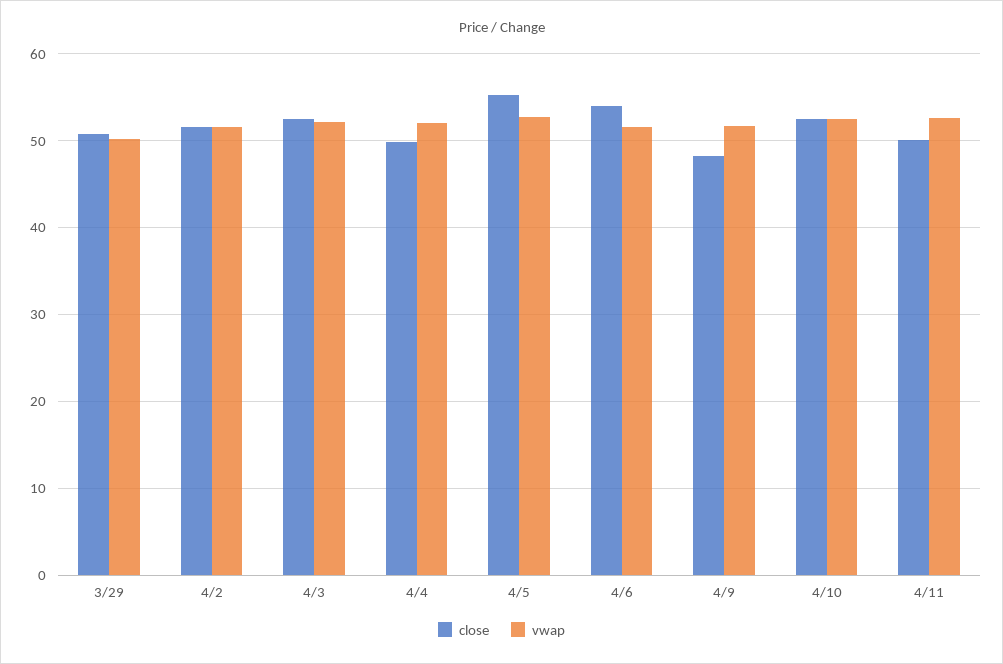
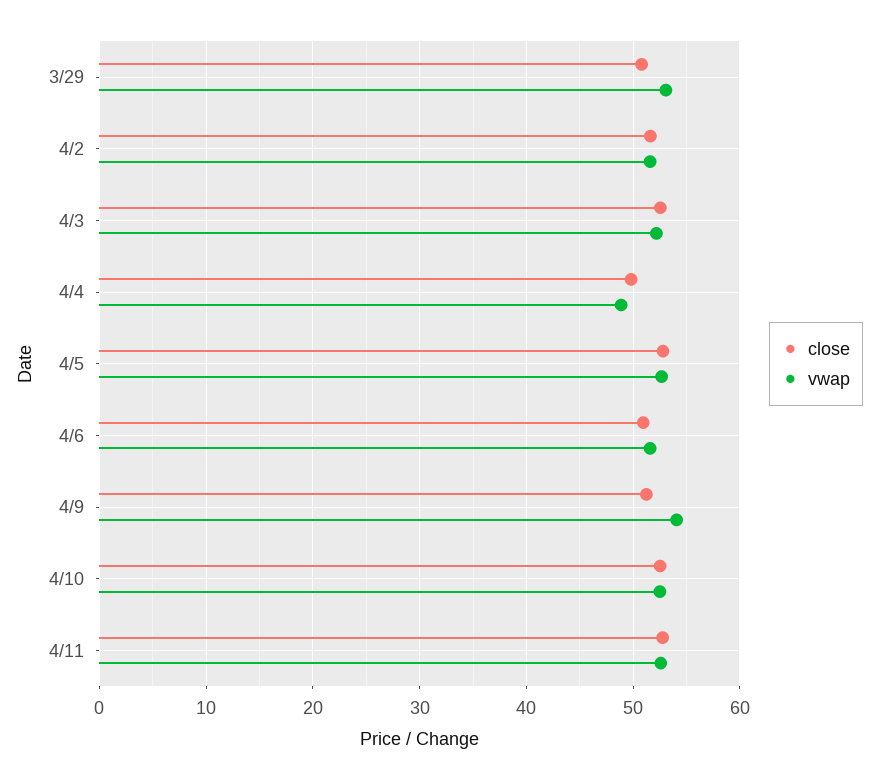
vwap, 3/29: 50 -> 53
vwap, 4/4: 52 -> 49
close, 4/5: 55 -> 53
close, 4/6: 54 -> 51
close, 4/9: 48 -> 51
vwap, 4/9: 52 -> 54
close, 4/11: 50 -> 53

